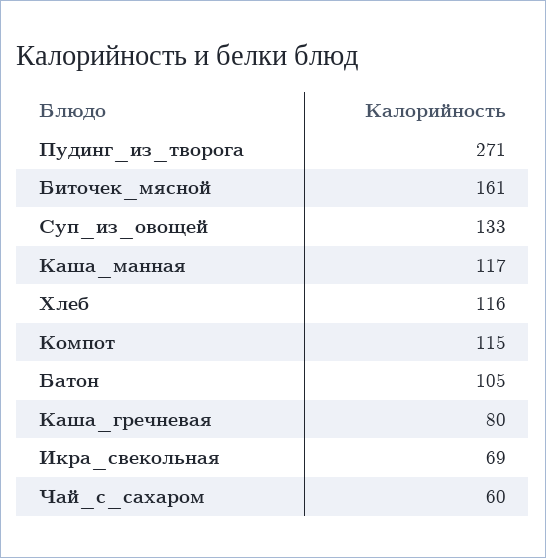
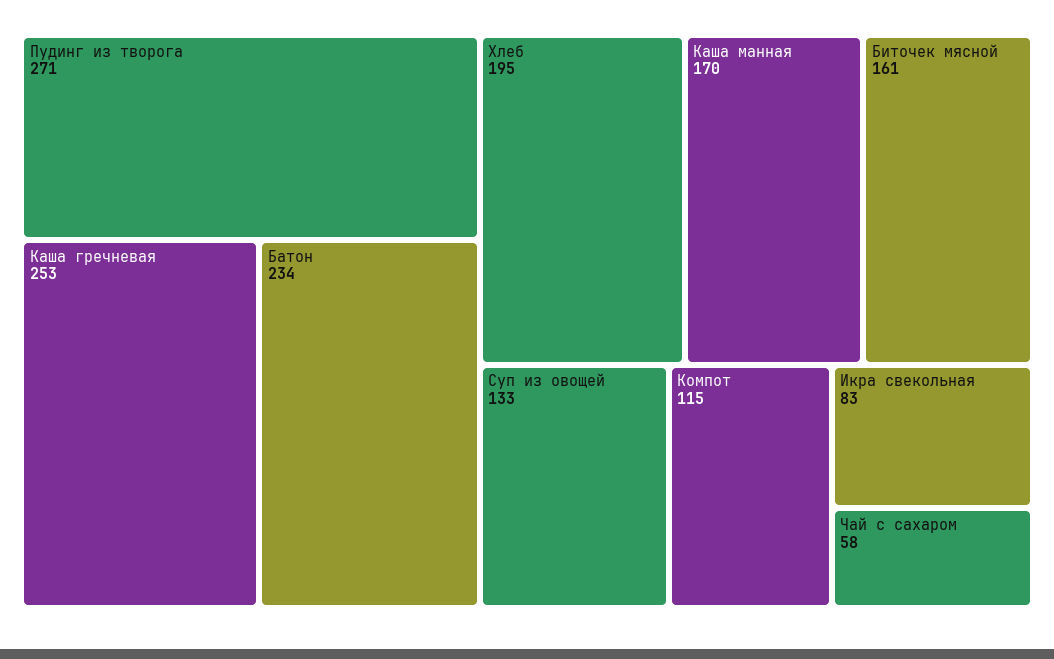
Каша_манная: 117 -> 170
Хлеб: 116 -> 195
Батон: 105 -> 234
Каша_гречневая: 80 -> 253
Икра_свекольная: 69 -> 83
Чай_с_сахаром: 60 -> 58

